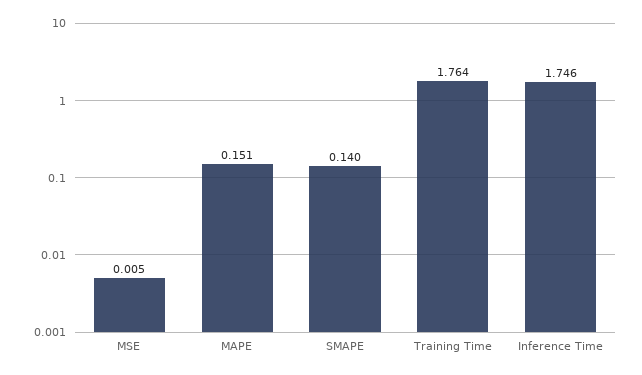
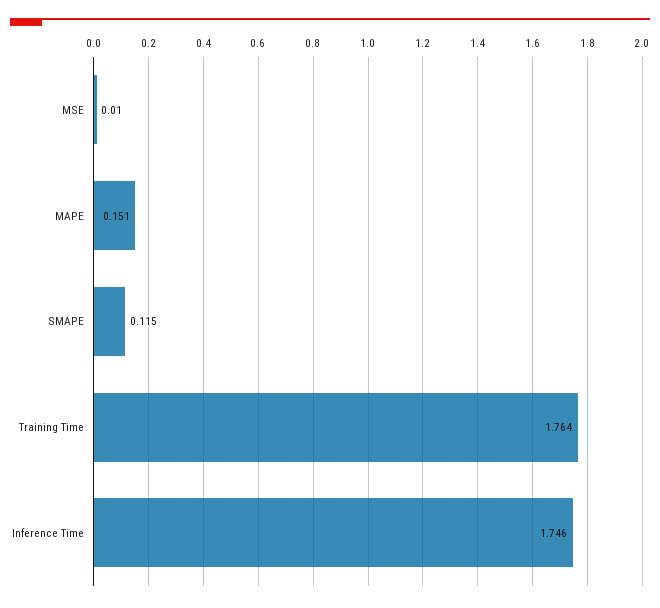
MSE: 0.005 -> 0.01
SMAPE: 0.14 -> 0.115

